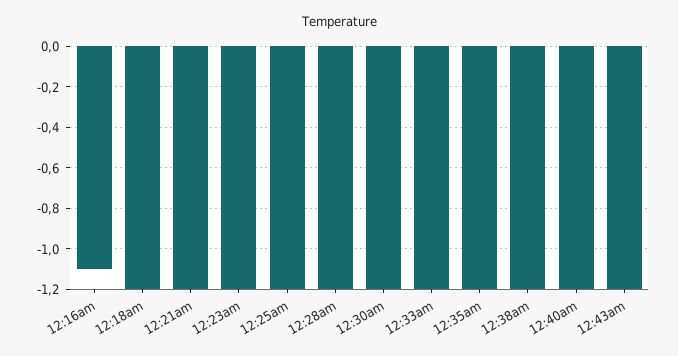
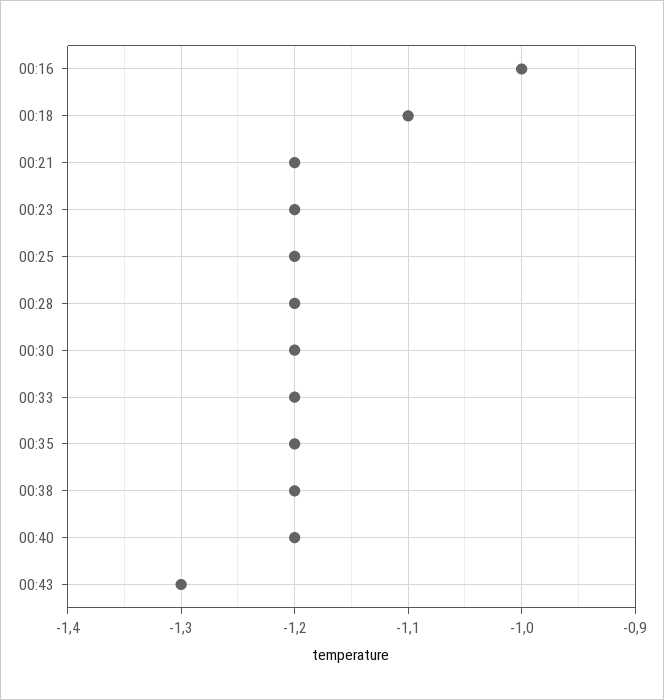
12:16am: -1.1 -> -1
12:18am: -1.2 -> -1.1
12:43am: -1.2 -> -1.3

